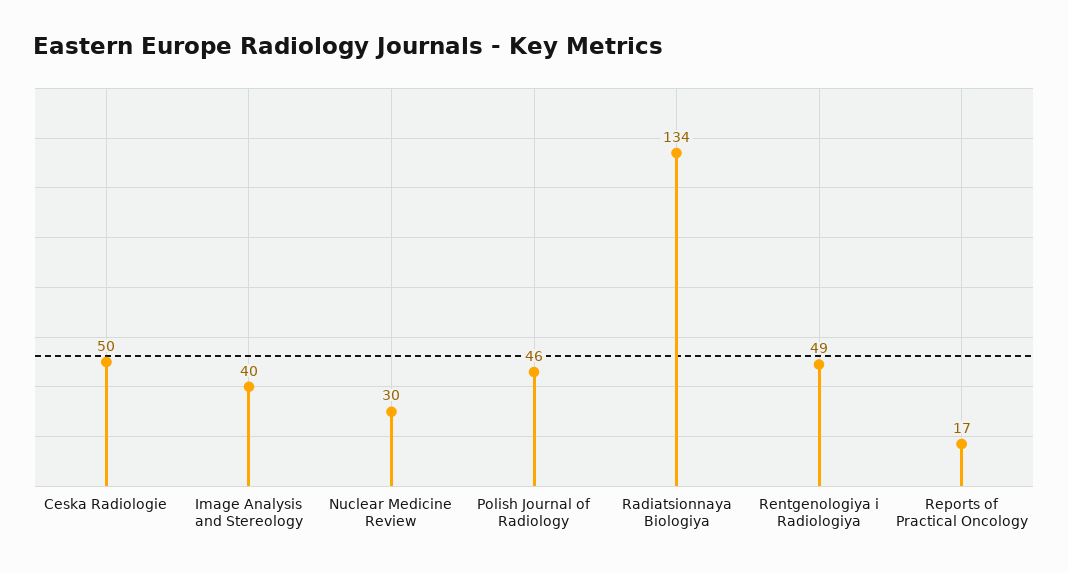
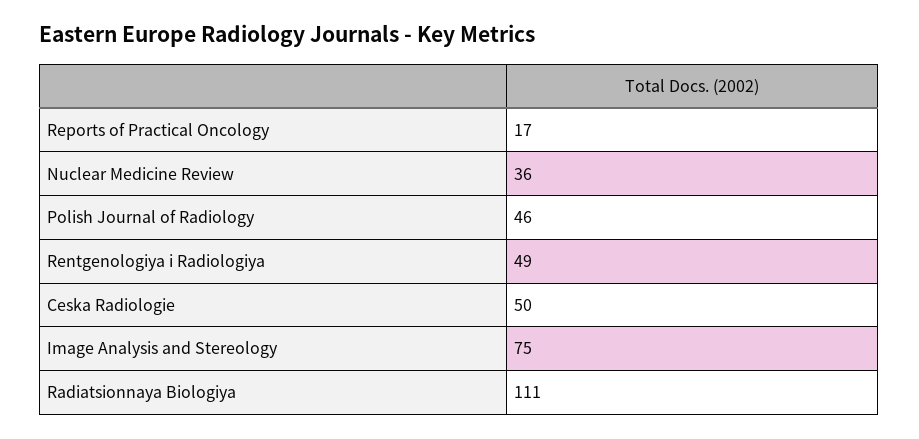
Image Analysis and Stereology: 40 -> 75
Nuclear Medicine Review: 30 -> 36
Radiatsionnaya Biologiya: 134 -> 111

